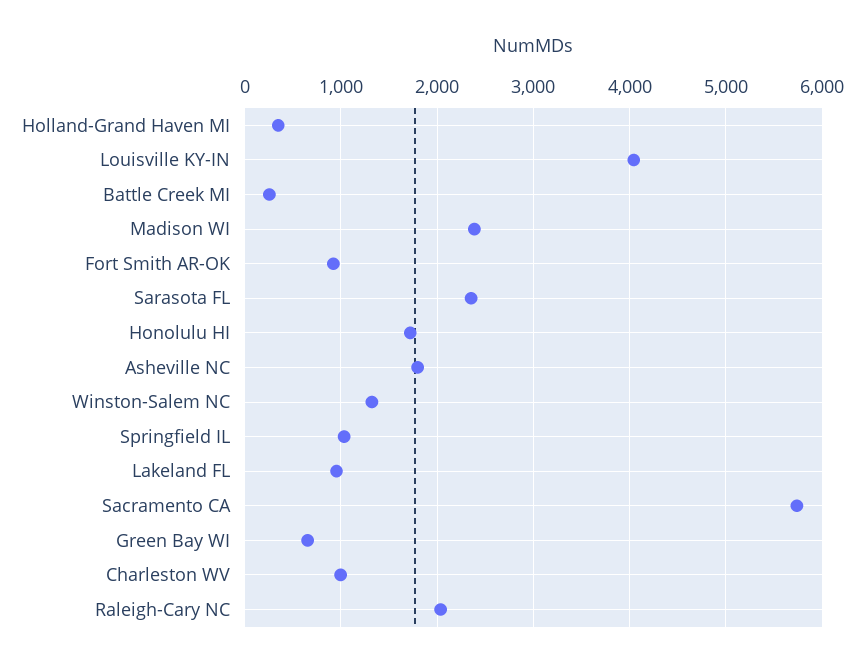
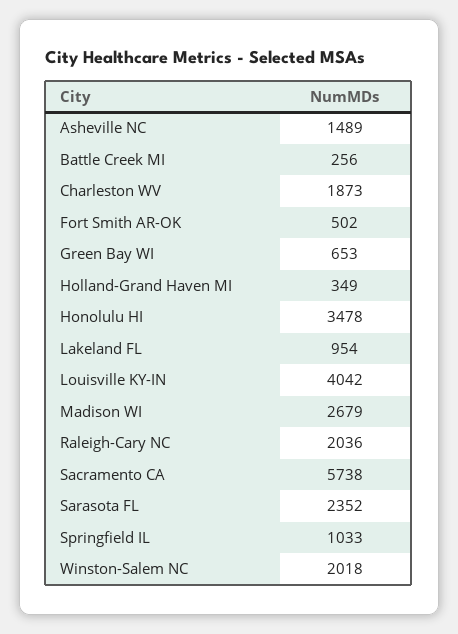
Madison WI: 2400 -> 2679
Fort Smith AR-OK: 900 -> 502
Honolulu HI: 1700 -> 3478
Asheville NC: 1800 -> 1489
Winston-Salem NC: 1300 -> 2018
Charleston WV: 1000 -> 1873

